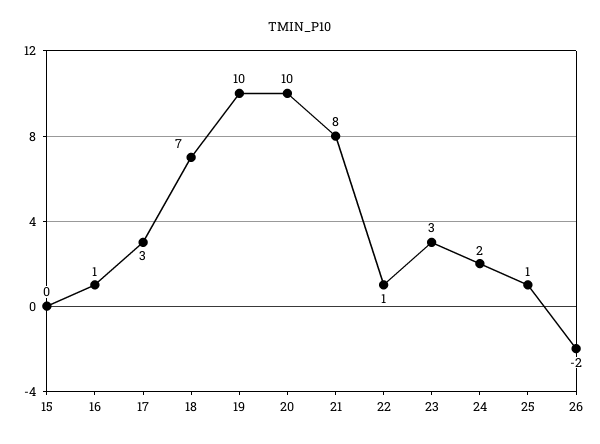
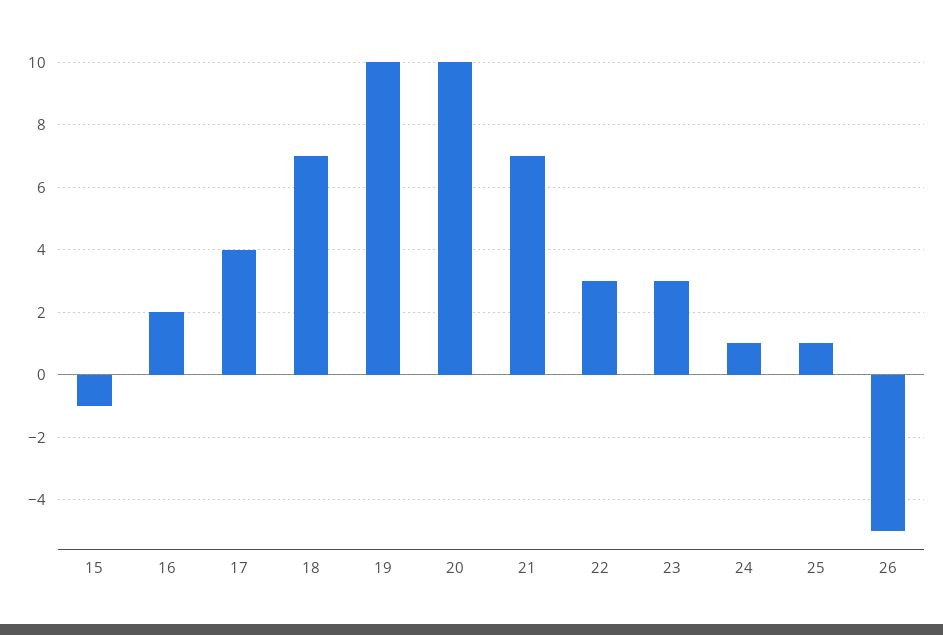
15: 0 -> -1
16: 1 -> 2
17: 3 -> 4
21: 8 -> 7
22: 1 -> 3
24: 2 -> 1
26: -2 -> -5

